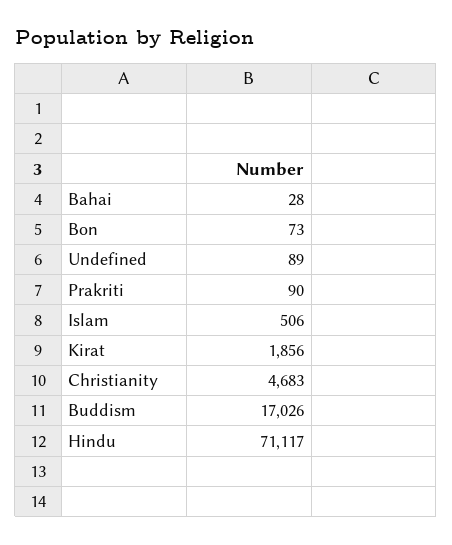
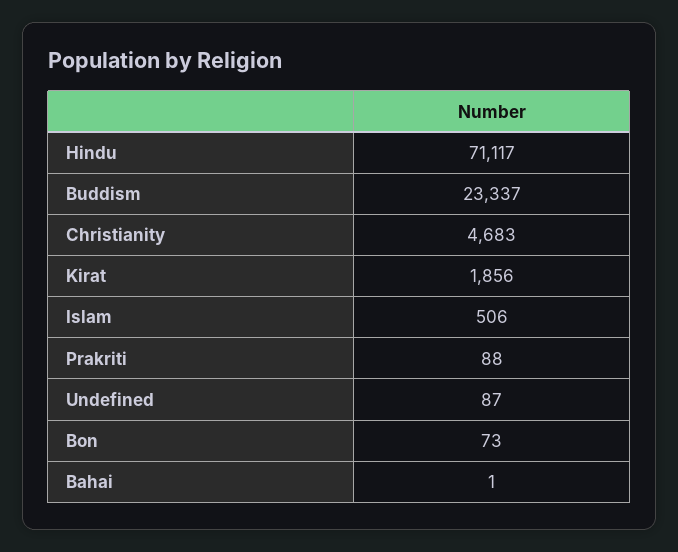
Bahai: 28 -> 1
Undefined: 89 -> 87
Prakriti: 90 -> 88
Buddism: 17026 -> 23337

